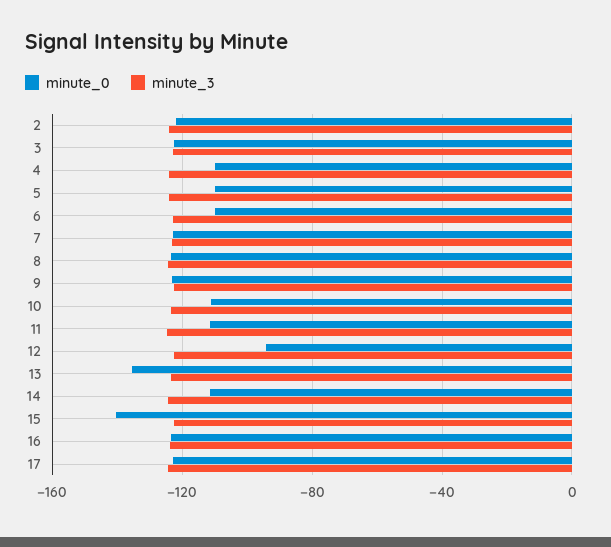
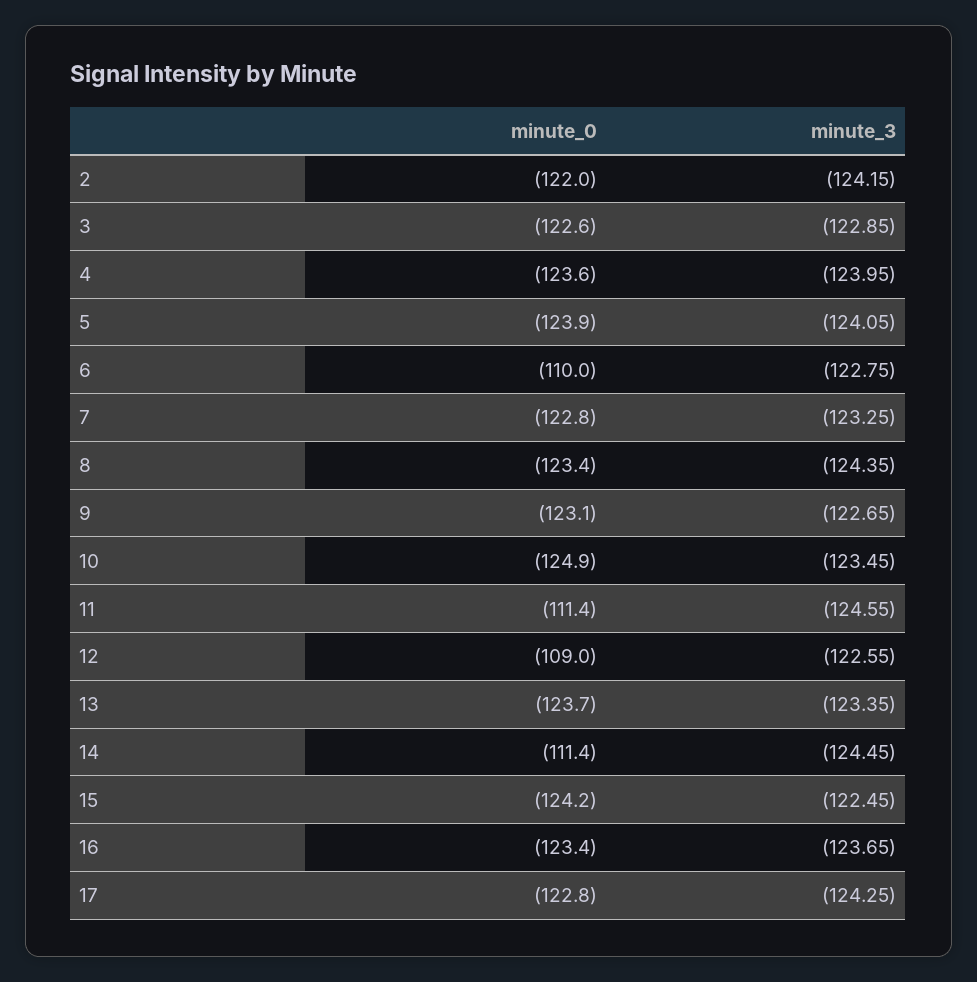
minute_0, 4: -110 -> -123.6
minute_0, 5: -110 -> -123.9
minute_0, 10: -110 -> -124.9
minute_0, 12: -95 -> -109
minute_0, 13: -135 -> -123.7
minute_0, 15: -140 -> -124.2

